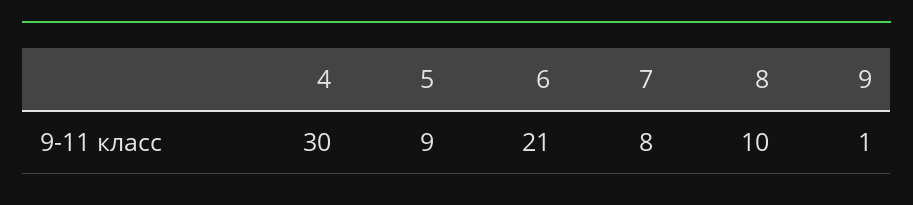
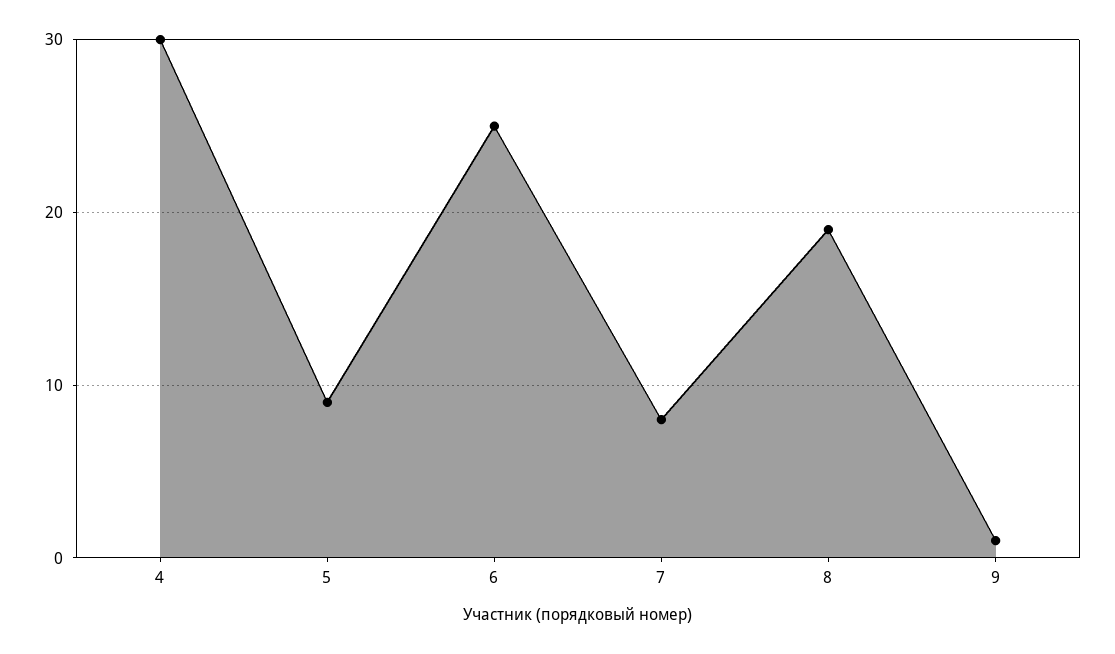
6: 21 -> 25
8: 10 -> 19

